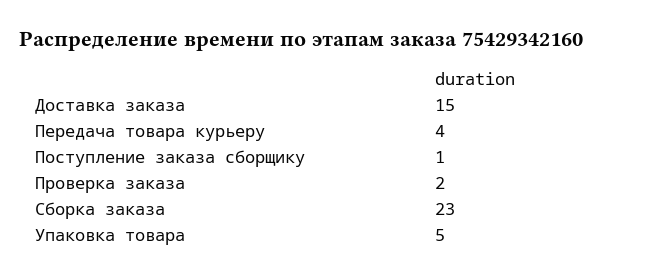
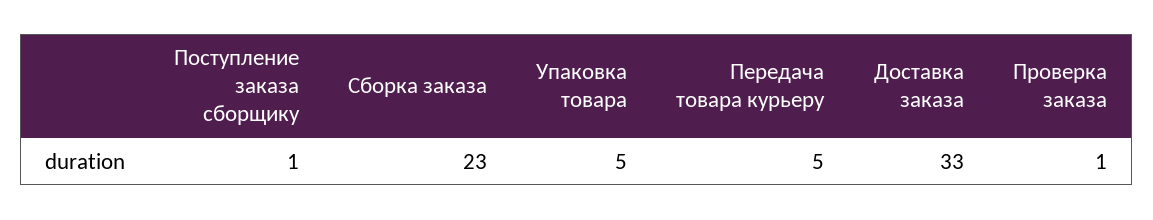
Доставка заказа: 15 -> 33
Передача товара курьеру: 4 -> 5
Проверка заказа: 2 -> 1

